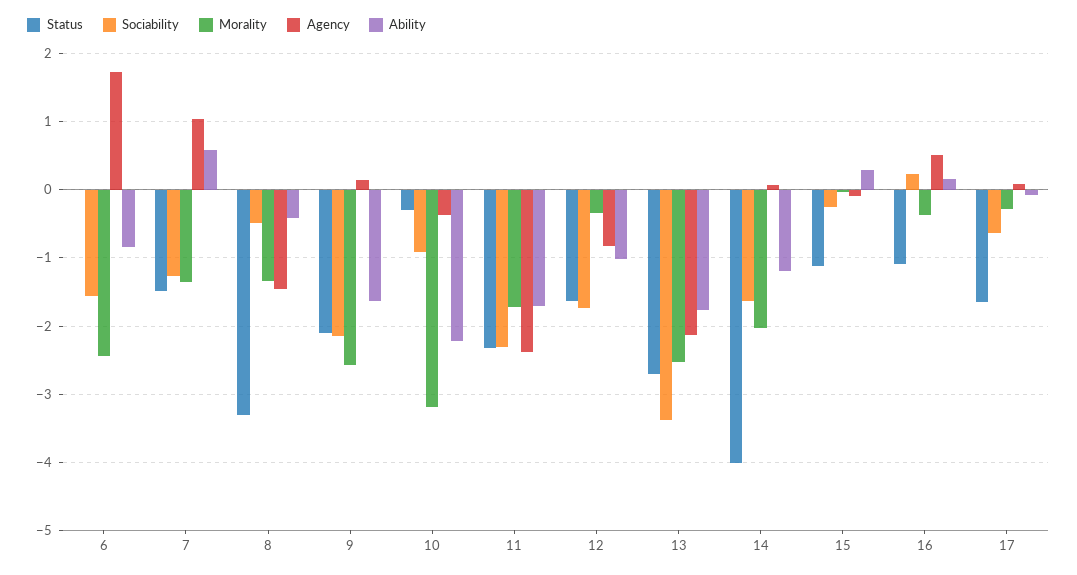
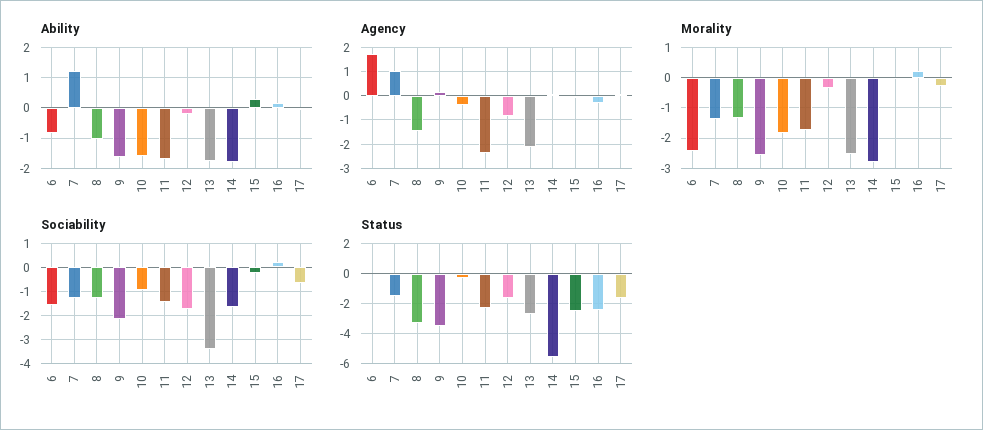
Ability, 7: 0.6 -> 1.2
Sociability, 8: -0.5 -> -1.25
Ability, 8: -0.4 -> -1
Status, 9: -2.1 -> -3.5
Morality, 10: -3.2 -> -1.8
Ability, 10: -2.2 -> -1.6
Sociability, 11: -2.3 -> -1.5
Ability, 12: -1 -> -0.2
Status, 14: -4 -> -5.5
Morality, 14: -2 -> -2.8
Ability, 14: -1.2 -> -1.8
Status, 15: -1.1 -> -2.5
Status, 16: -1.1 -> -2.5
Morality, 16: -0.4 -> 0.2
Agency, 16: 0.5 -> -0.25

